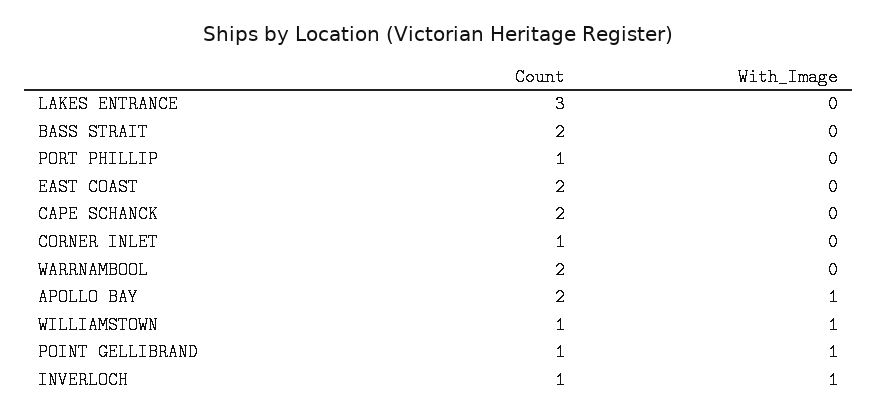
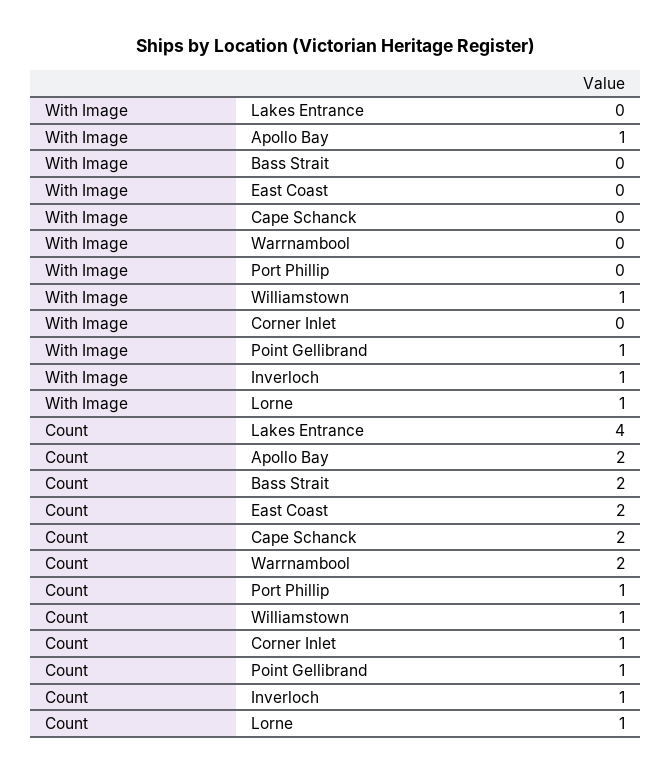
Count, LAKES ENTRANCE: 3 -> 4
With_Image, Lorne: none -> 1
Count, Lorne: none -> 1

